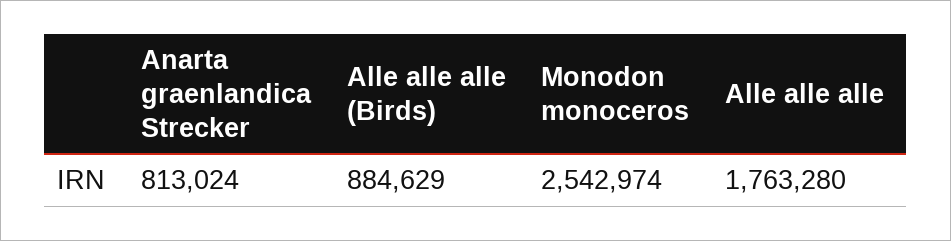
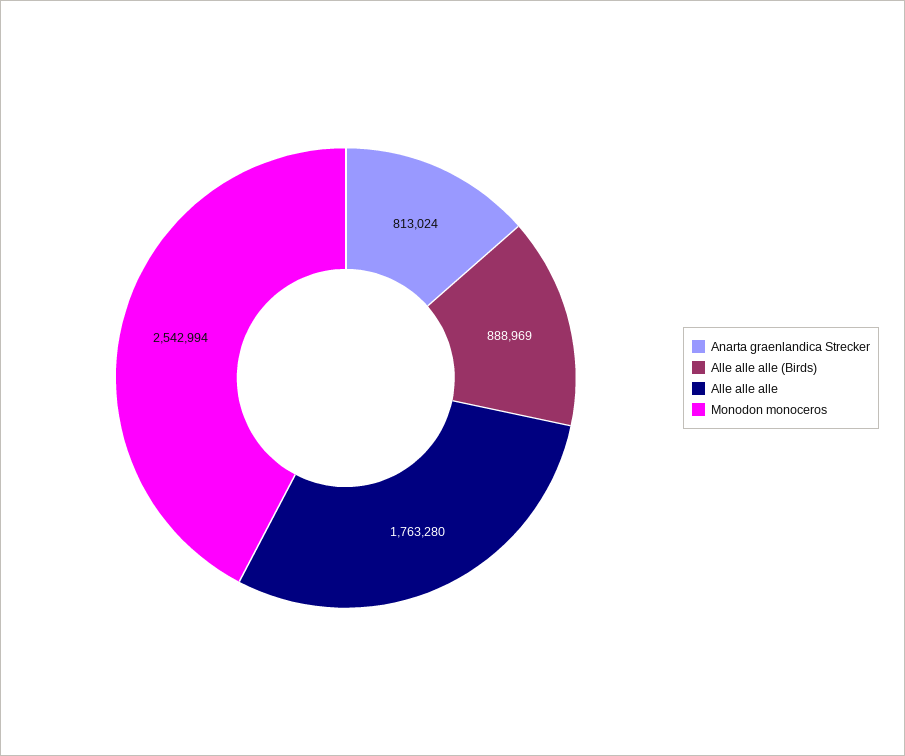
Alle alle alle (Birds): 884629 -> 888969
Monodon monoceros: 2542974 -> 2542994

